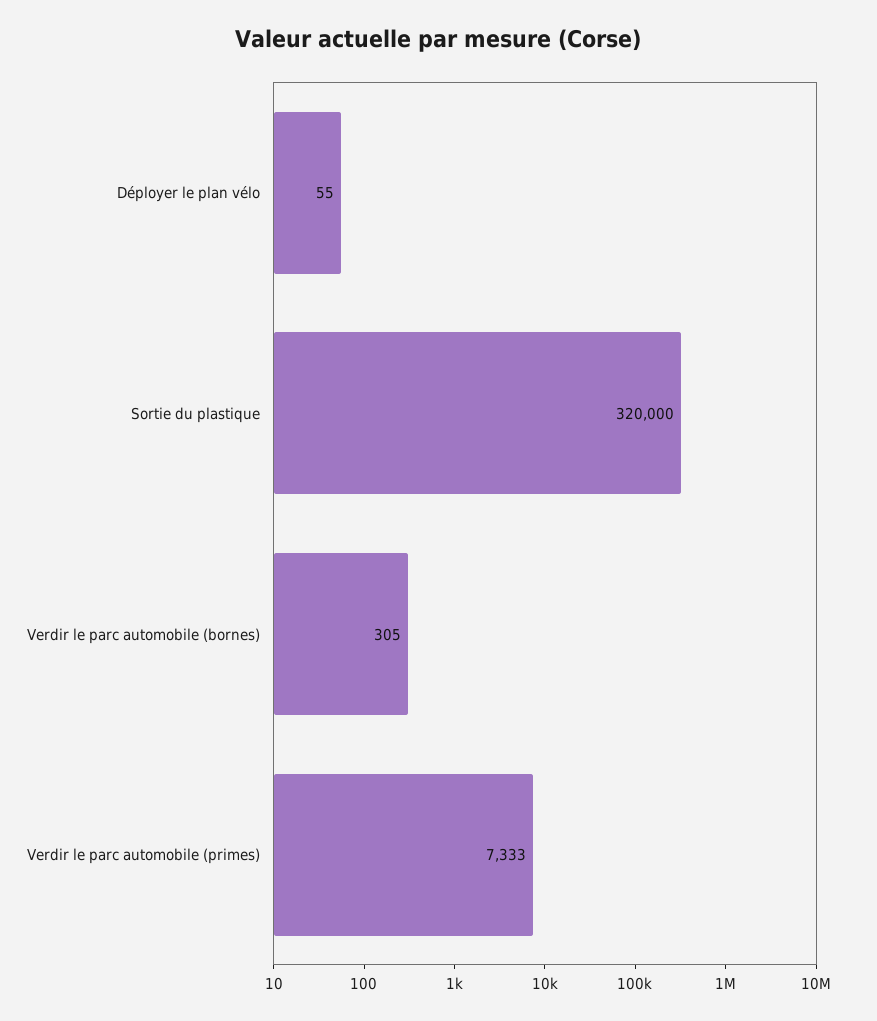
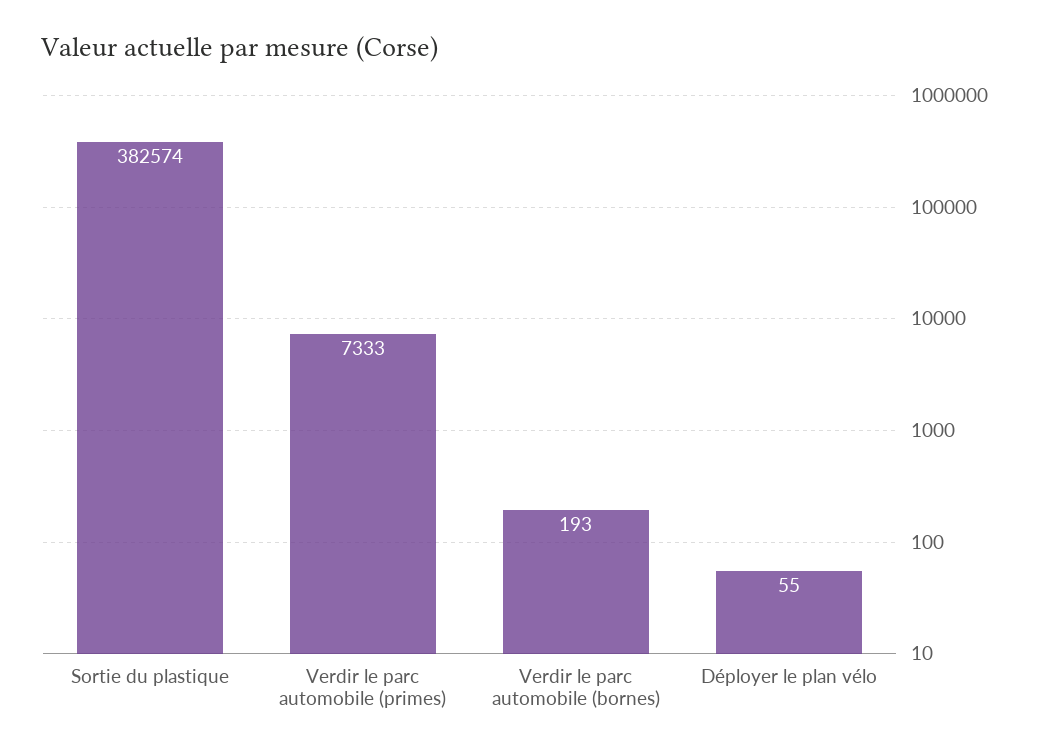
Sortie du plastique: 320000 -> 382574
Verdir le parc automobile (bornes): 305 -> 193

